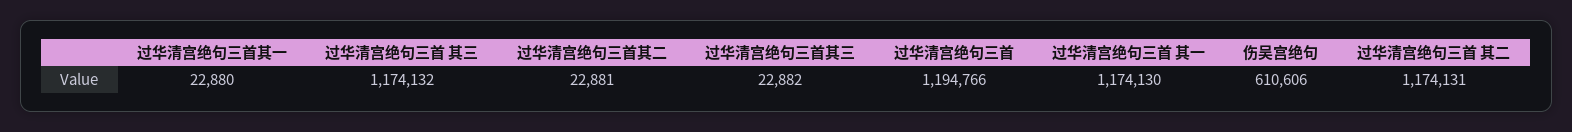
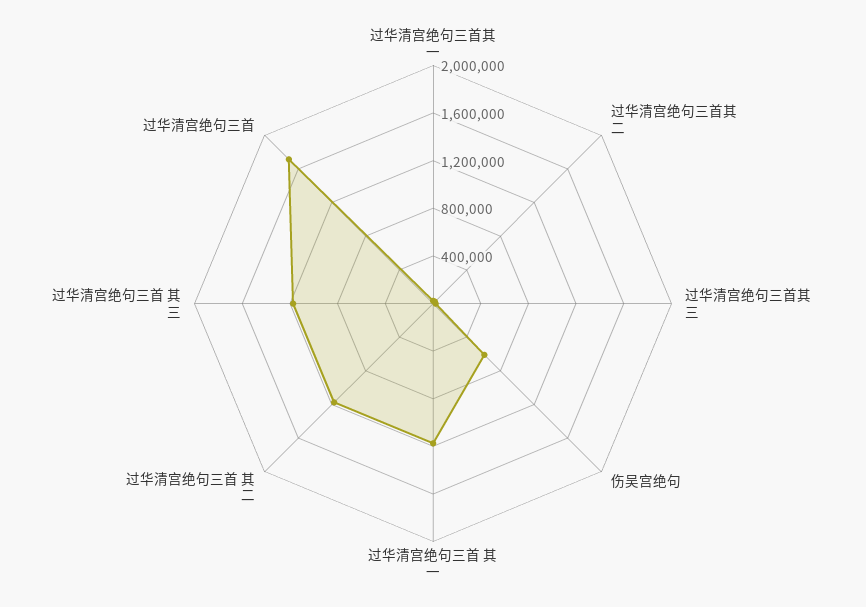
过华清宫绝句三首: 1194766 -> 1700000

